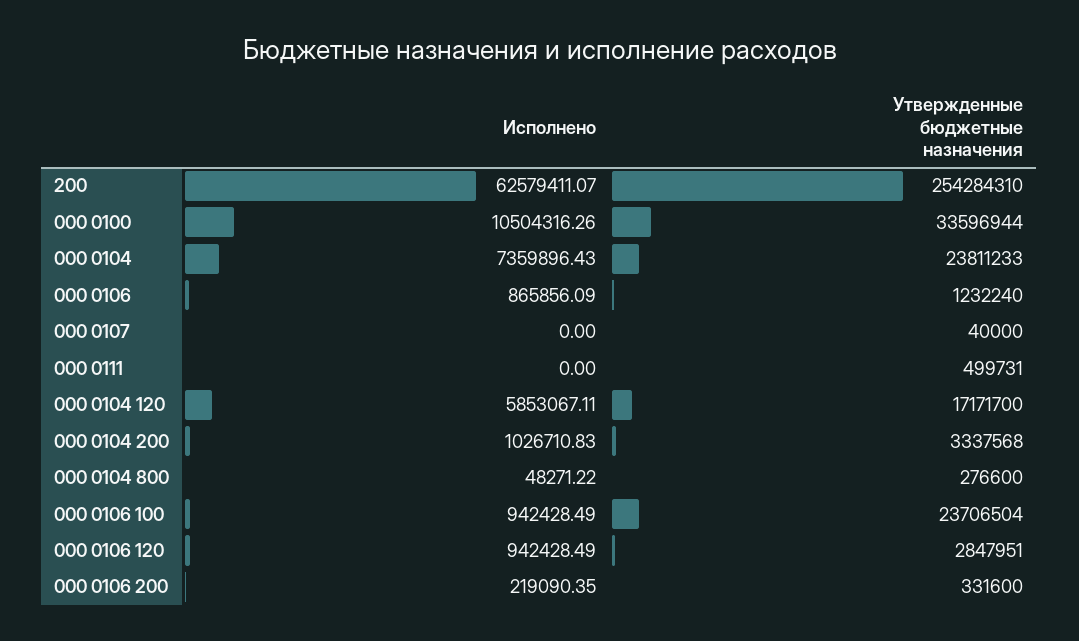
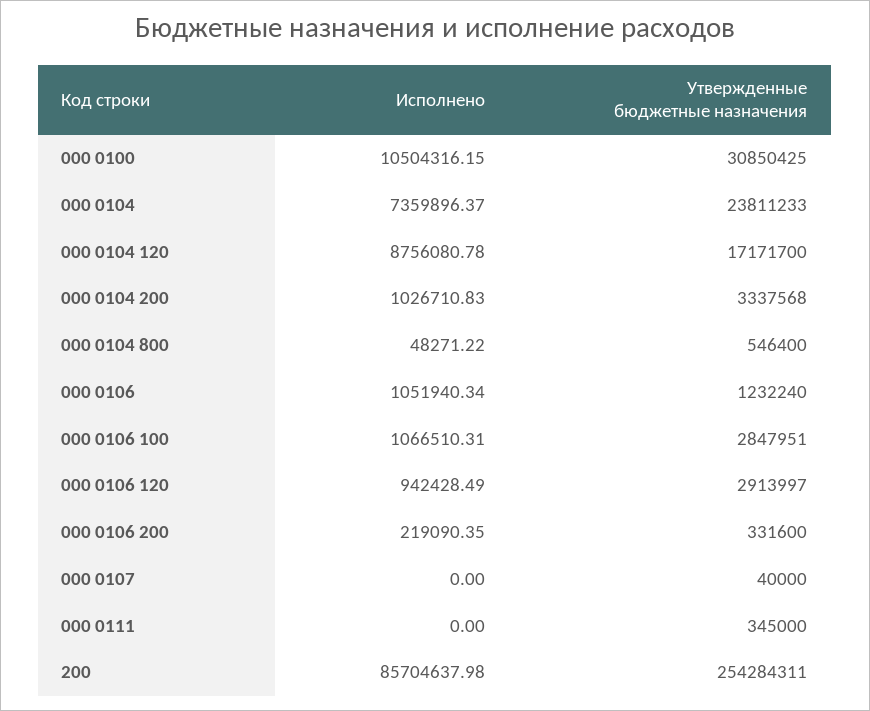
Исполнено, 200: 62579411.07 -> 85704637.98
Утвержденные бюджетные назначения, 200: 254284310 -> 254284311
Исполнено, 000 0100: 10504316.26 -> 10504316.15
Утвержденные бюджетные назначения, 000 0100: 33596944 -> 30850425
Исполнено, 000 0104: 7359896.43 -> 7359896.37
Исполнено, 000 0106: 865856.09 -> 1051940.34
Утвержденные бюджетные назначения, 000 0111: 499731 -> 345000
Исполнено, 000 0104 120: 5853067.11 -> 8756080.78
Утвержденные бюджетные назначения, 000 0104 800: 276600 -> 546400
Исполнено, 000 0106 100: 942428.49 -> 1066510.31
Утвержденные бюджетные назначения, 000 0106 100: 23706504 -> 2847951
Утвержденные бюджетные назначения, 000 0106 120: 2847951 -> 2913997

